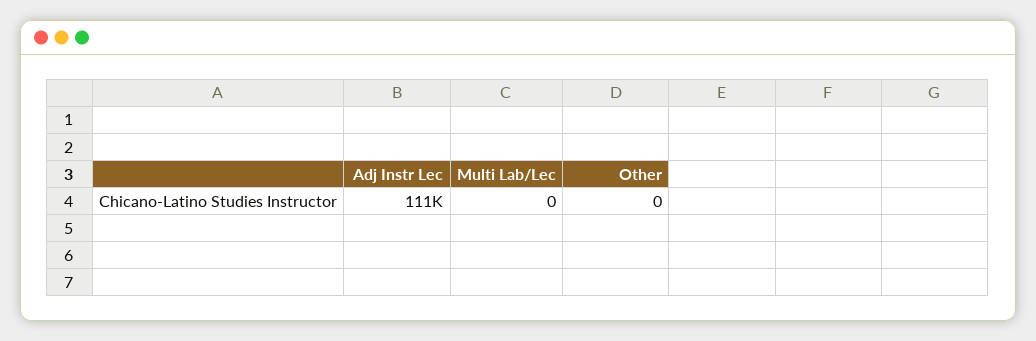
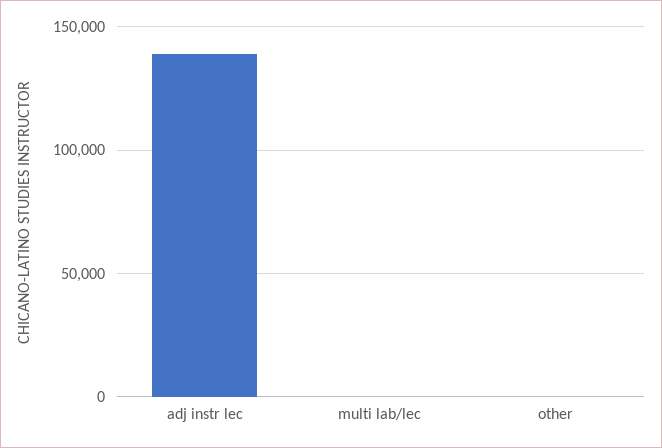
Adj Instr Lec: 111000 -> 140000

